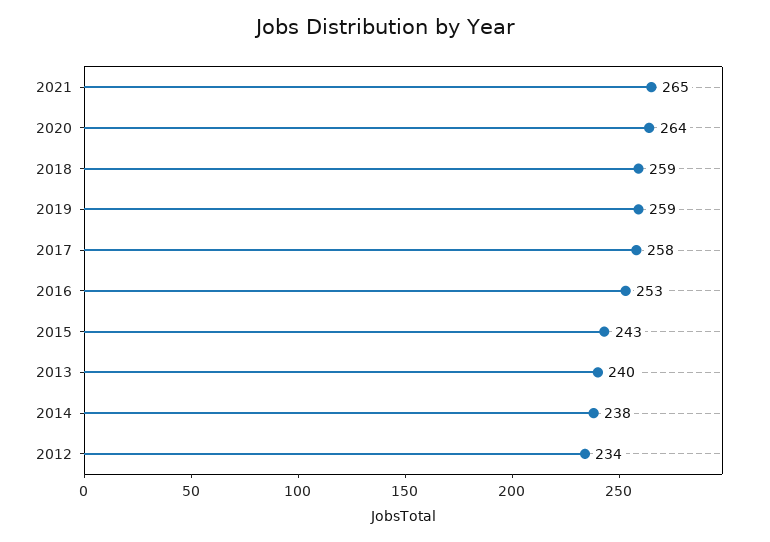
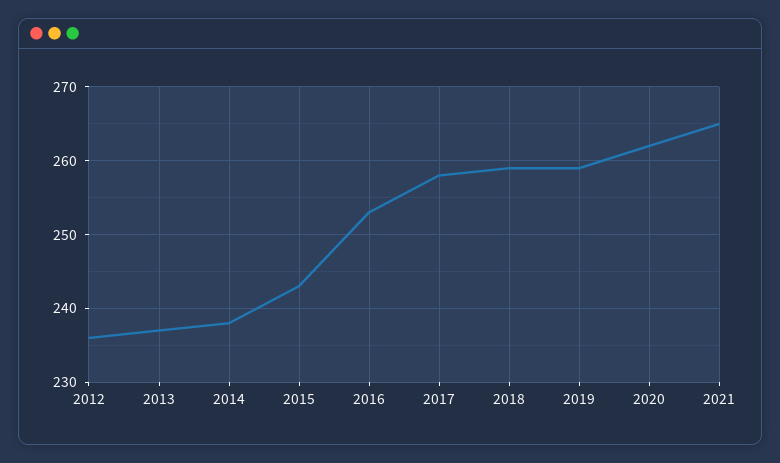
2020: 264 -> 262
2013: 240 -> 237
2012: 234 -> 236

